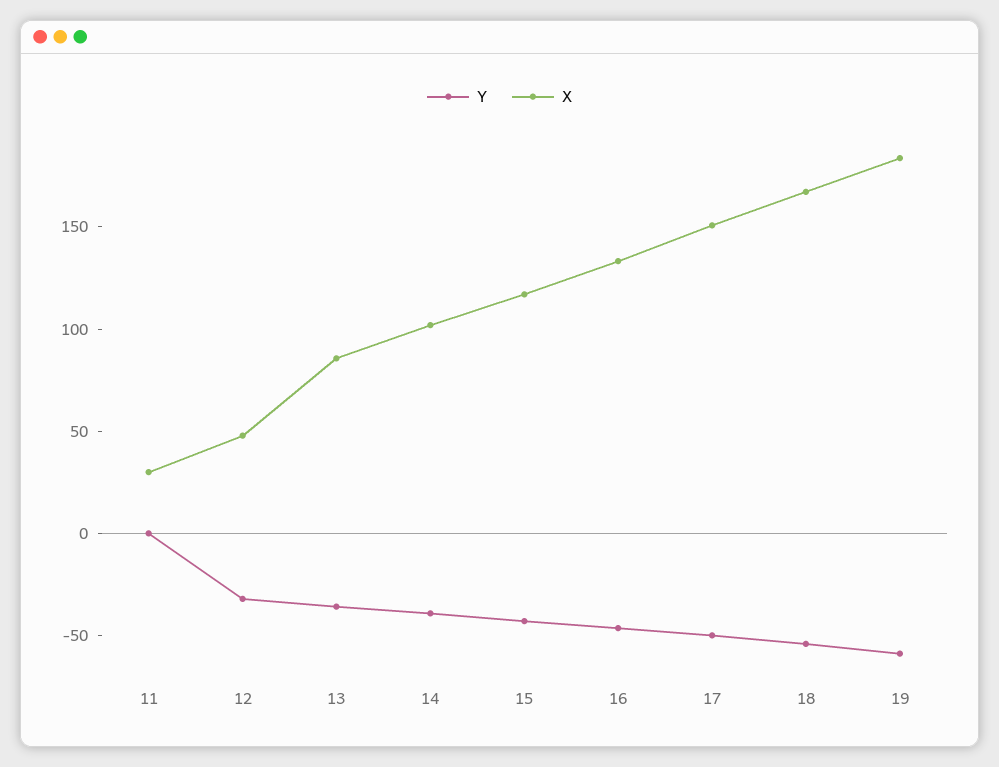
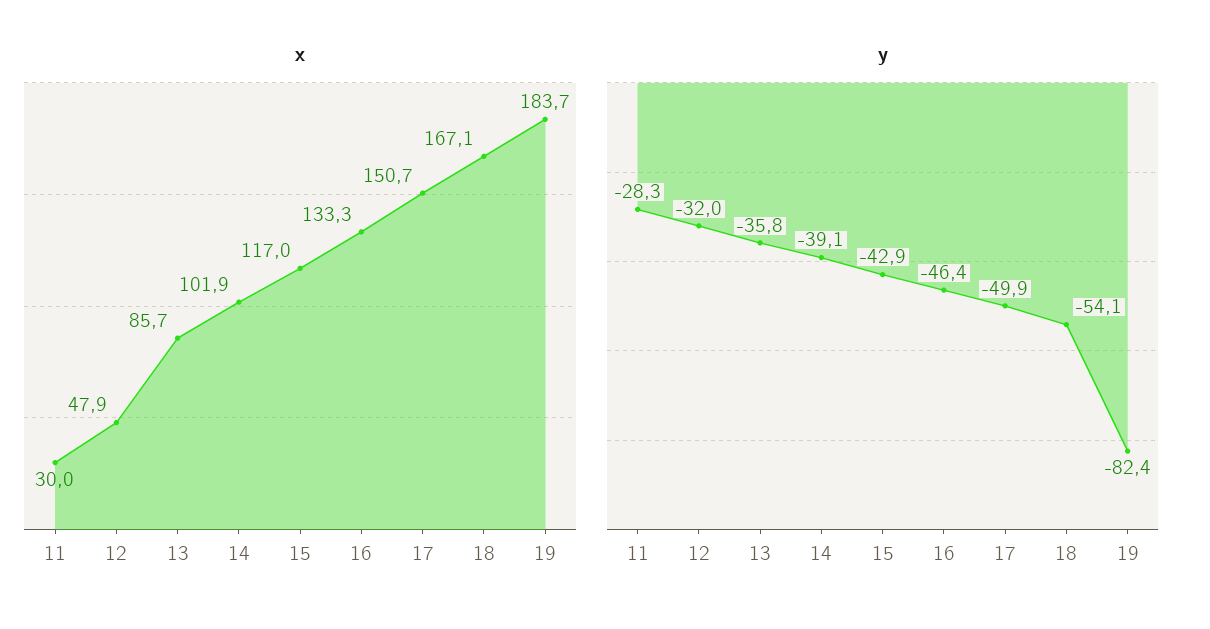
Y, 11: 0 -> -28.3
Y, 19: -60 -> -82.4

